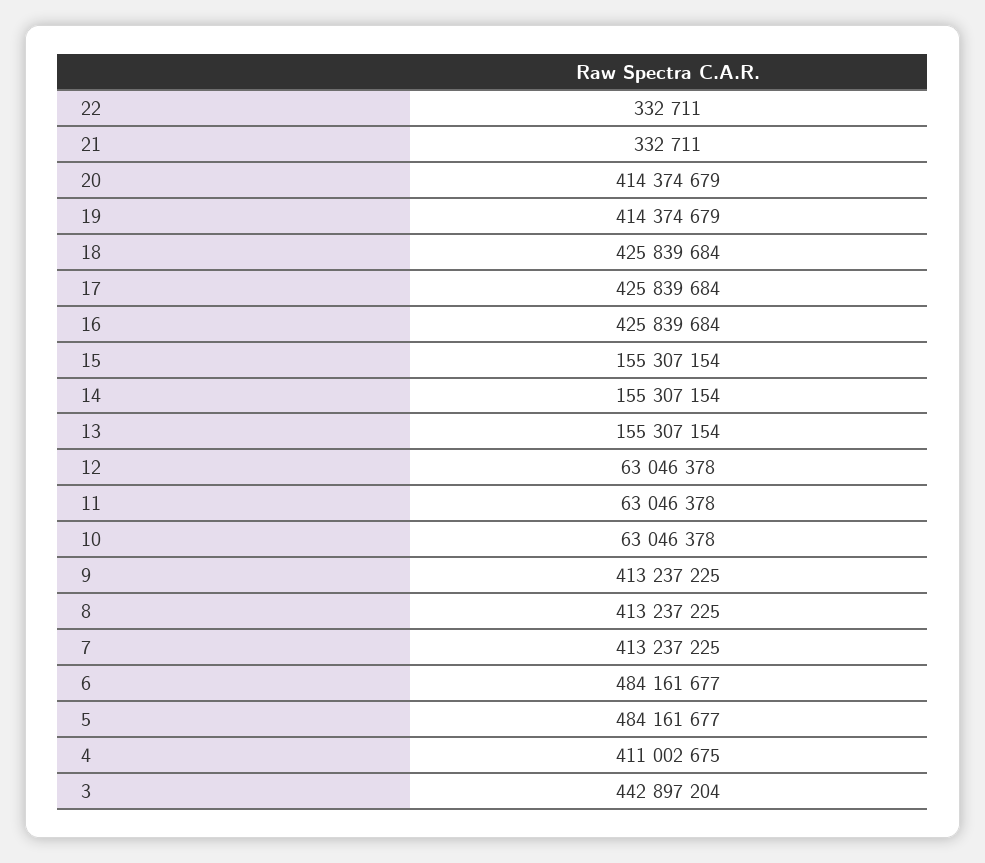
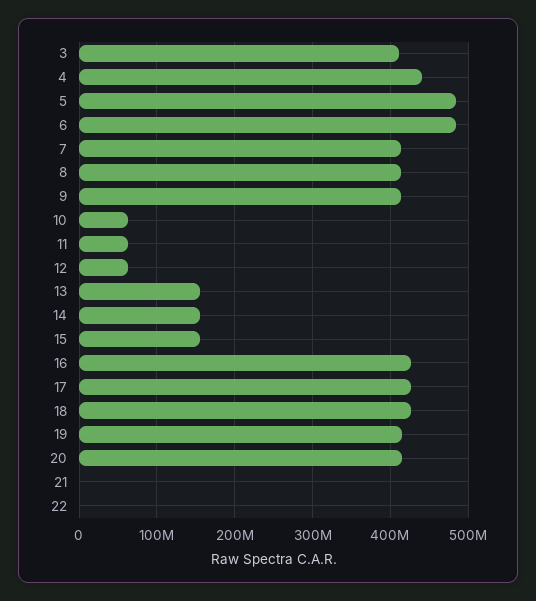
4: 411002675 -> 440000000
3: 442897204 -> 410000000

